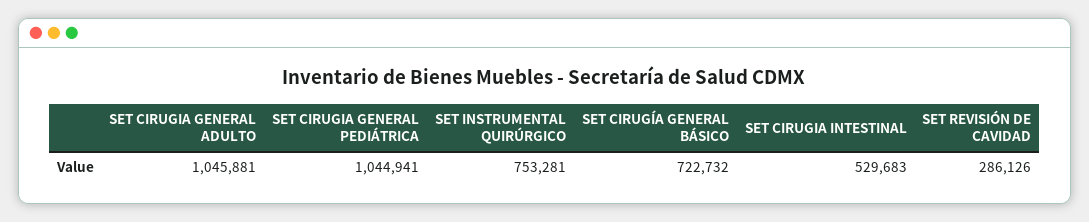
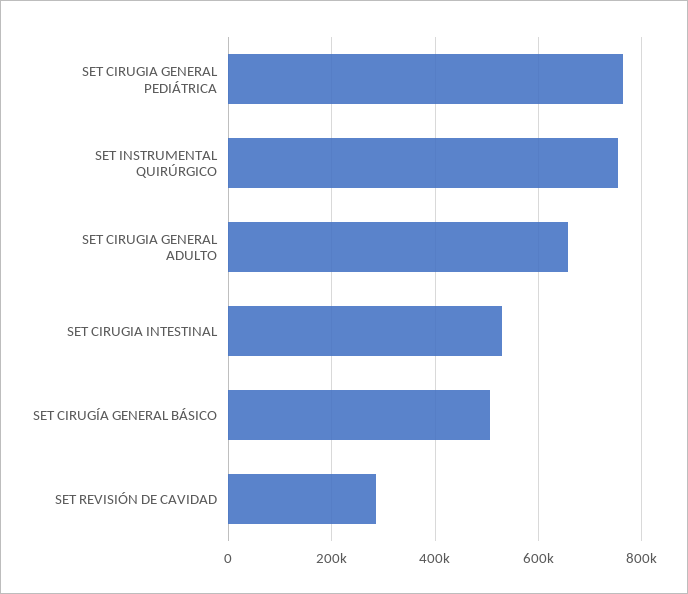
SET CIRUGIA GENERAL ADULTO: 1045881 -> 660000
SET CIRUGIA GENERAL PEDIÁTRICA: 1044941 -> 760000
SET CIRUGÍA GENERAL BÁSICO: 722732 -> 500000

